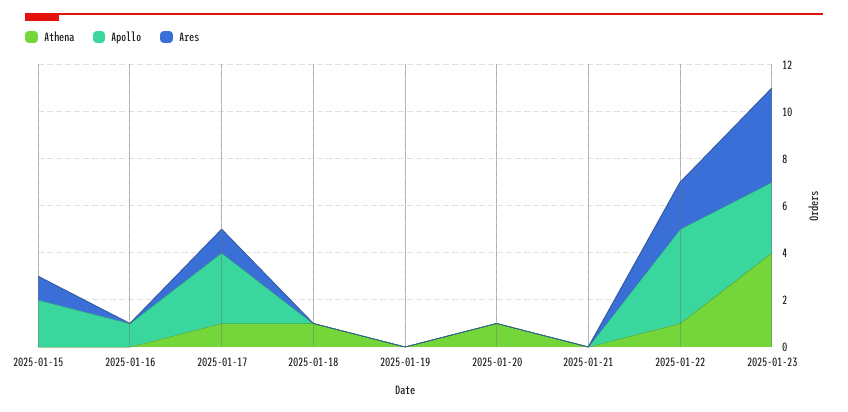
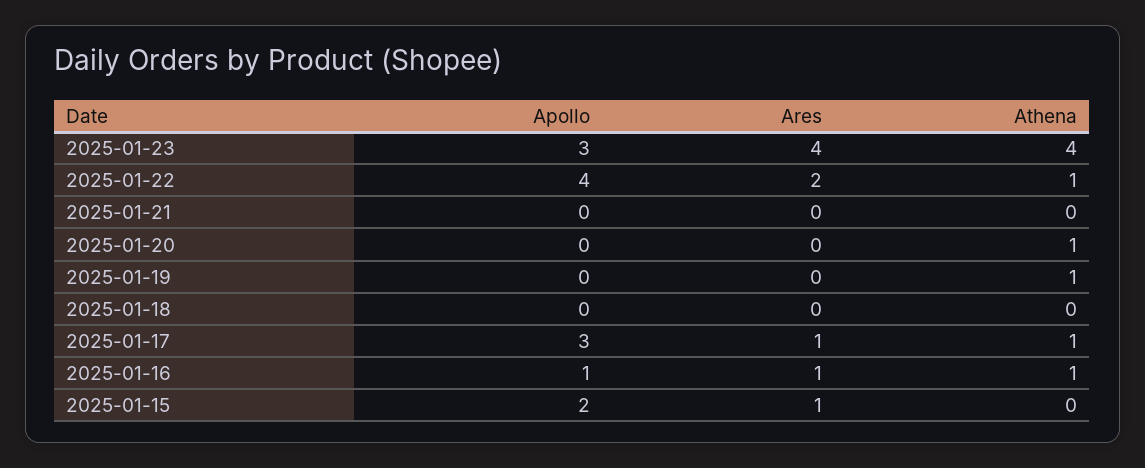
Athena, 2025-01-16: 0 -> 1
Ares, 2025-01-16: 0 -> 1
Athena, 2025-01-18: 1 -> 0
Athena, 2025-01-19: 0 -> 1

